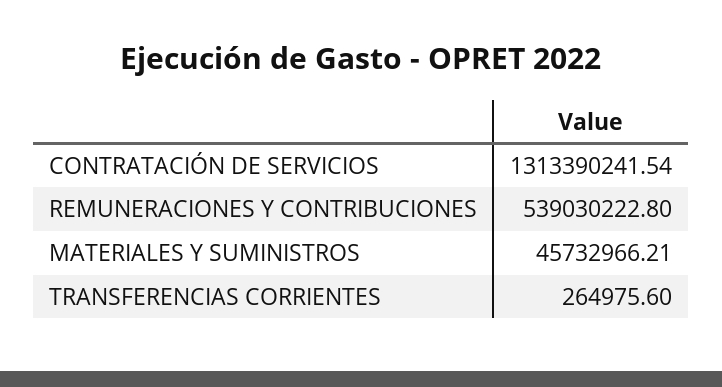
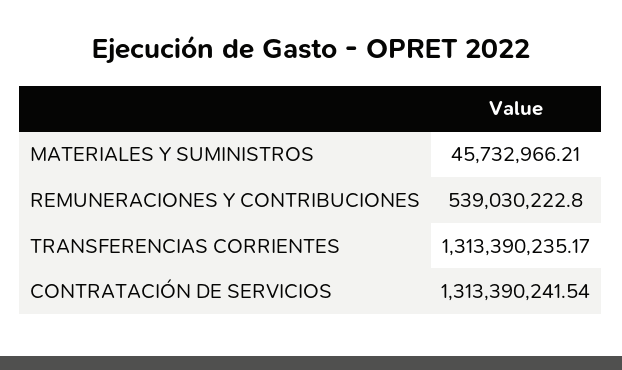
TRANSFERENCIAS CORRIENTES: 264975.6 -> 1313390235.17

